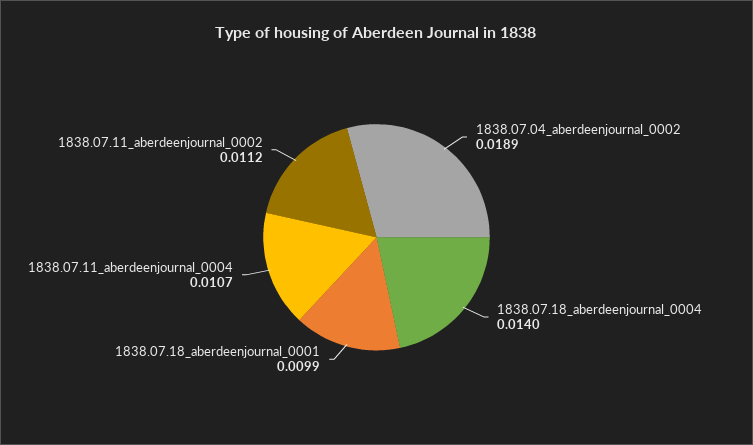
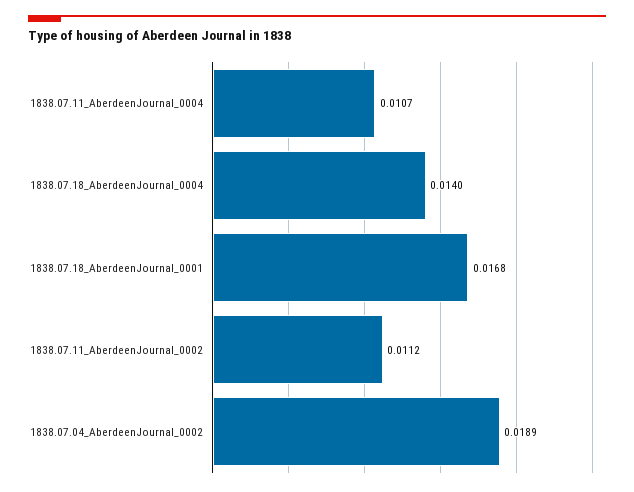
1838.07.18_aberdeenjournal_0001: 0.0099 -> 0.0168

